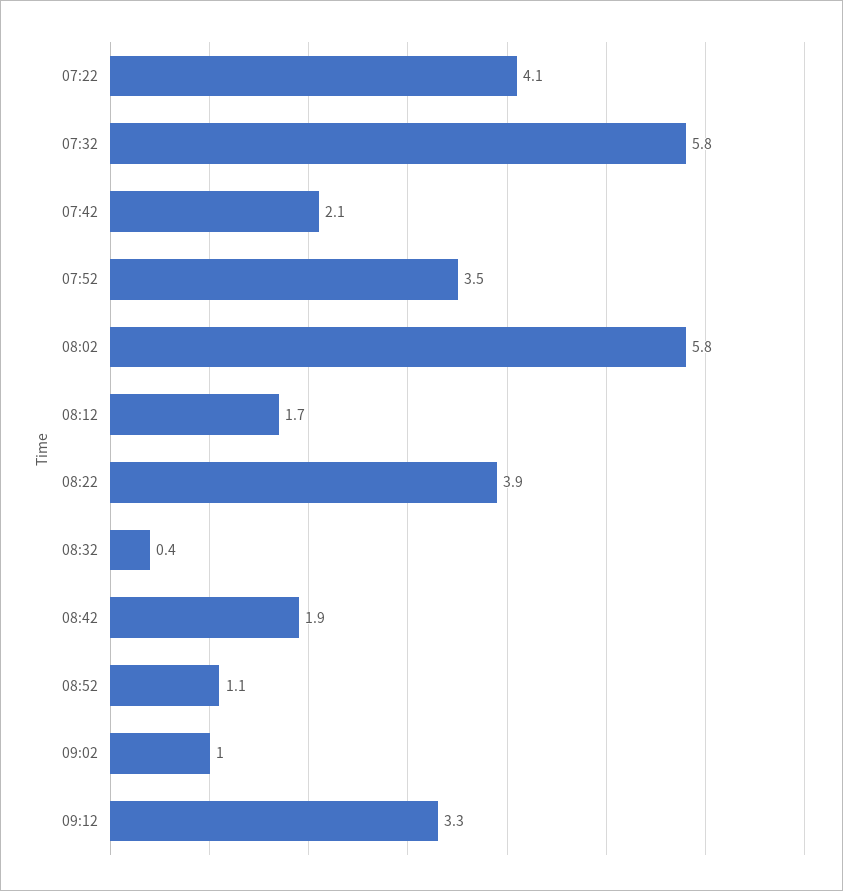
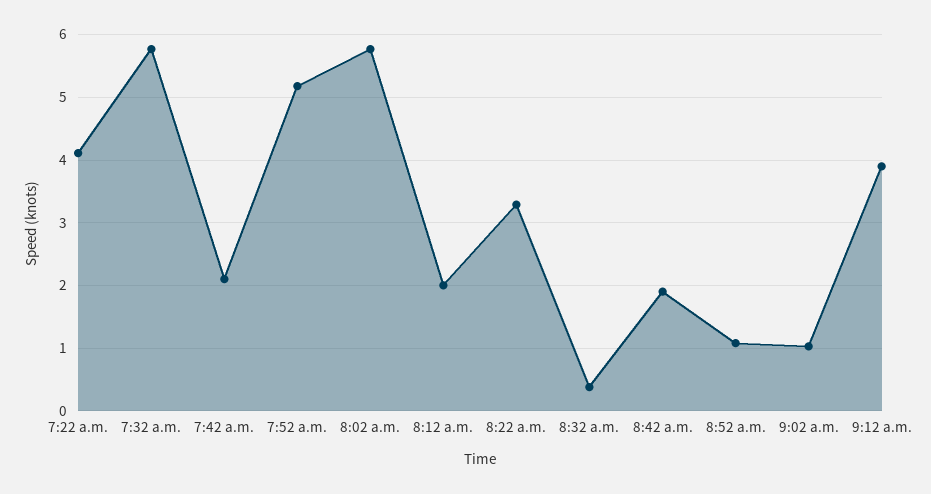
07:52: 3.5 -> 5.2
08:12: 1.7 -> 2
08:22: 3.9 -> 3.3
09:12: 3.3 -> 3.9

